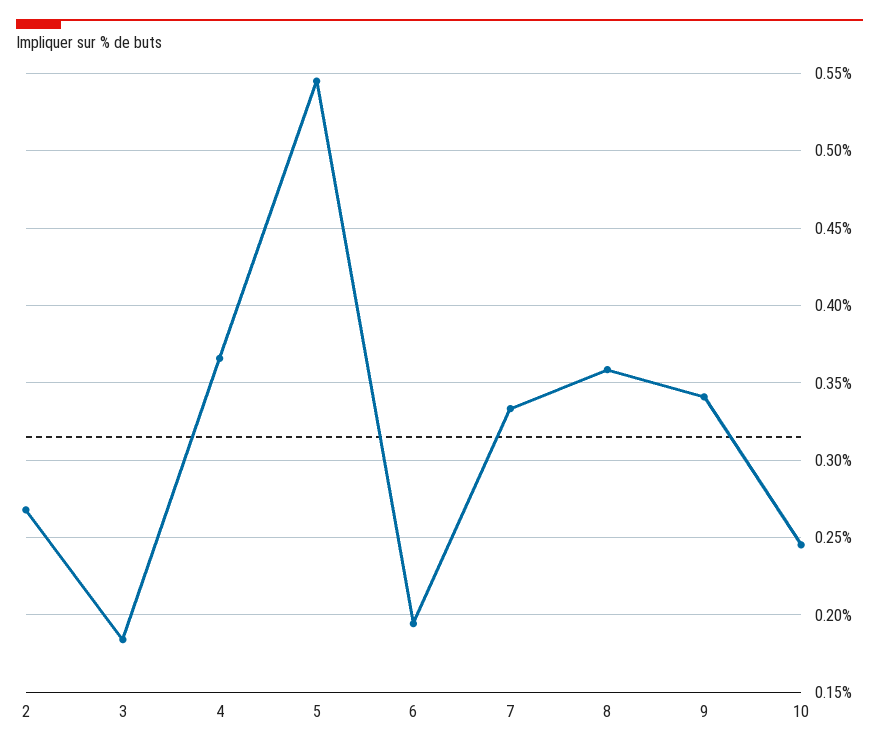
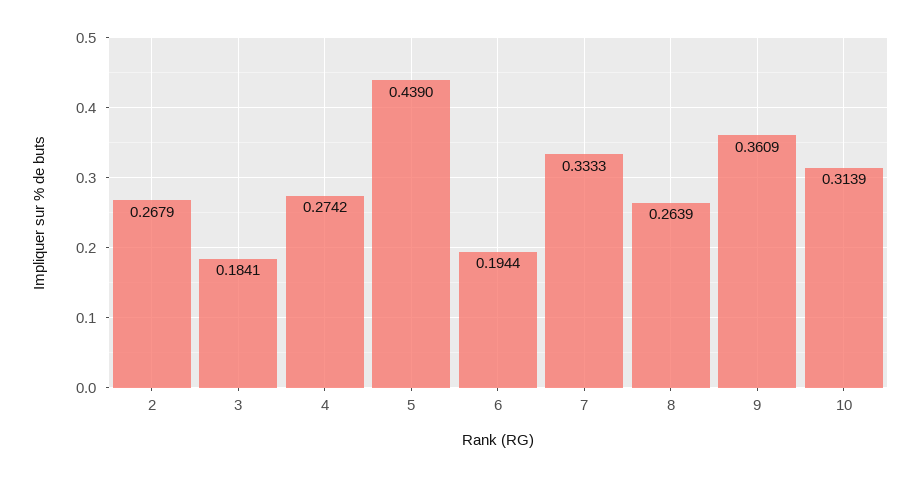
4: 0.365 -> 0.2742
5: 0.545 -> 0.439
8: 0.36 -> 0.2639
9: 0.34 -> 0.3609
10: 0.245 -> 0.3139

